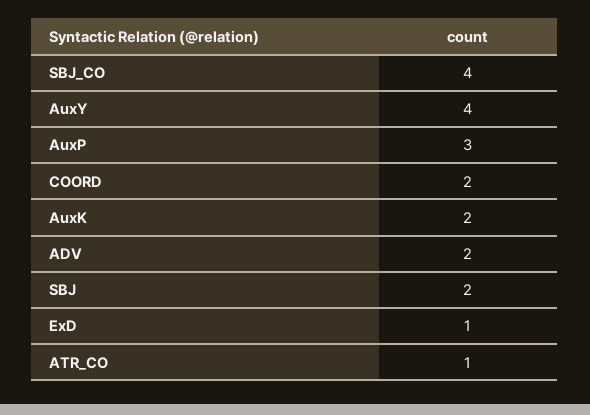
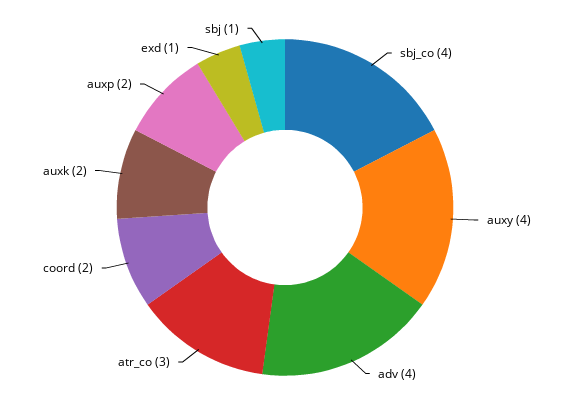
AuxP: 3 -> 2
ADV: 2 -> 4
SBJ: 2 -> 1
ATR_CO: 1 -> 3

